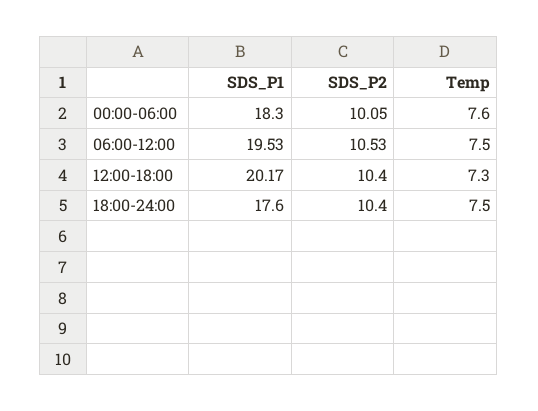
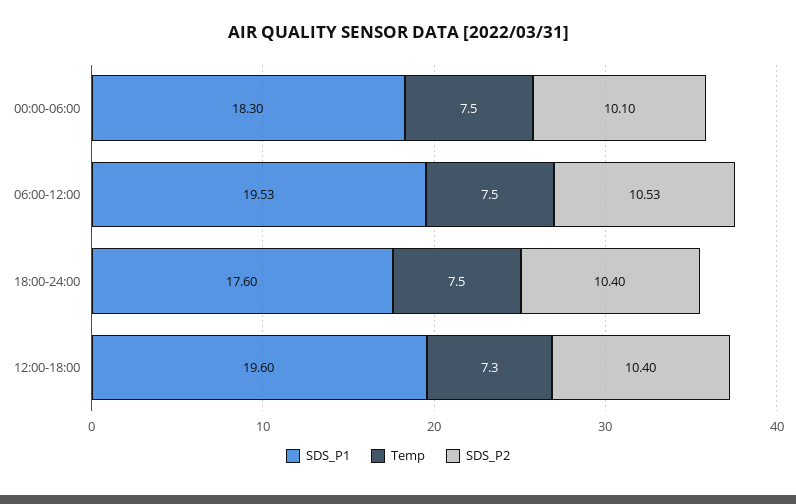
SDS_P2, 00:00-06:00: 10.05 -> 10.1
Temp, 00:00-06:00: 7.6 -> 7.5
SDS_P1, 12:00-18:00: 20.17 -> 19.6

